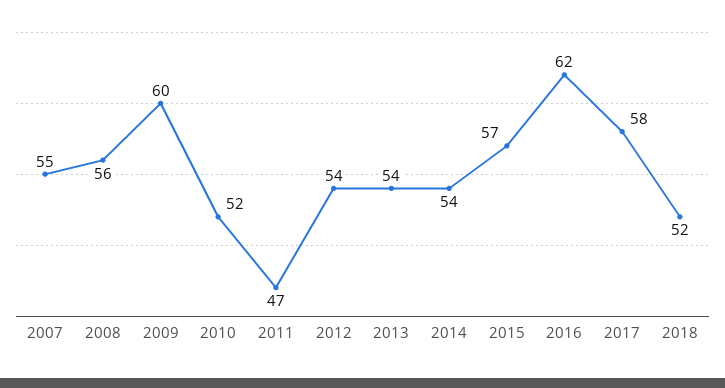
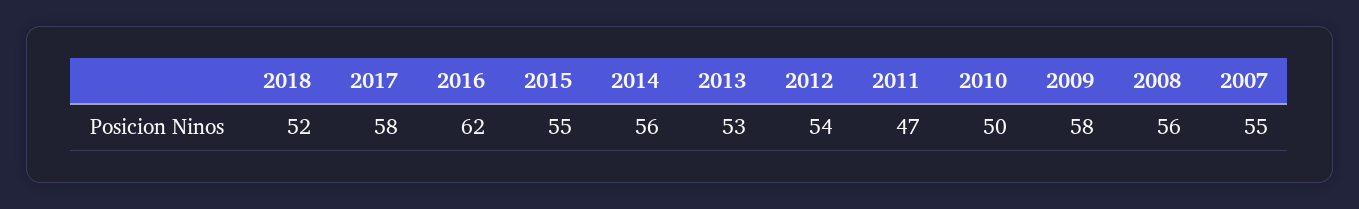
2009: 60 -> 58
2010: 52 -> 50
2013: 54 -> 53
2014: 54 -> 56
2015: 57 -> 55

